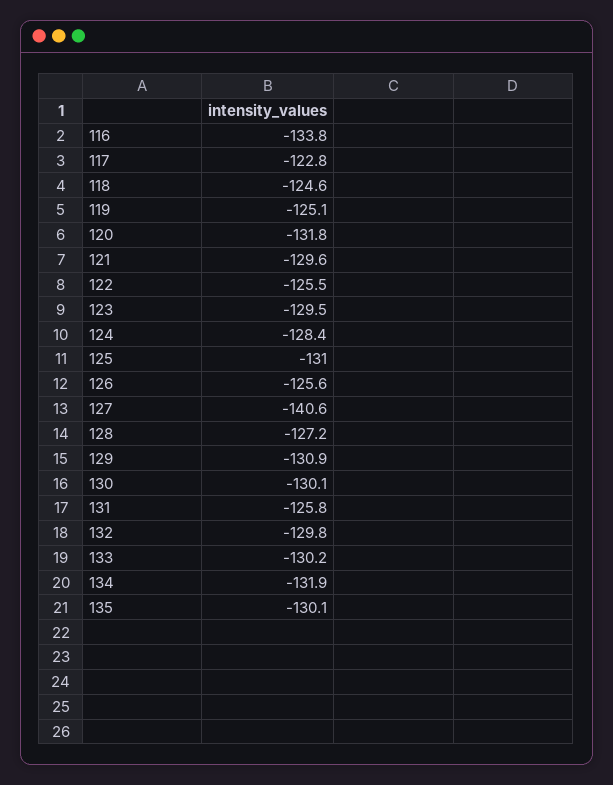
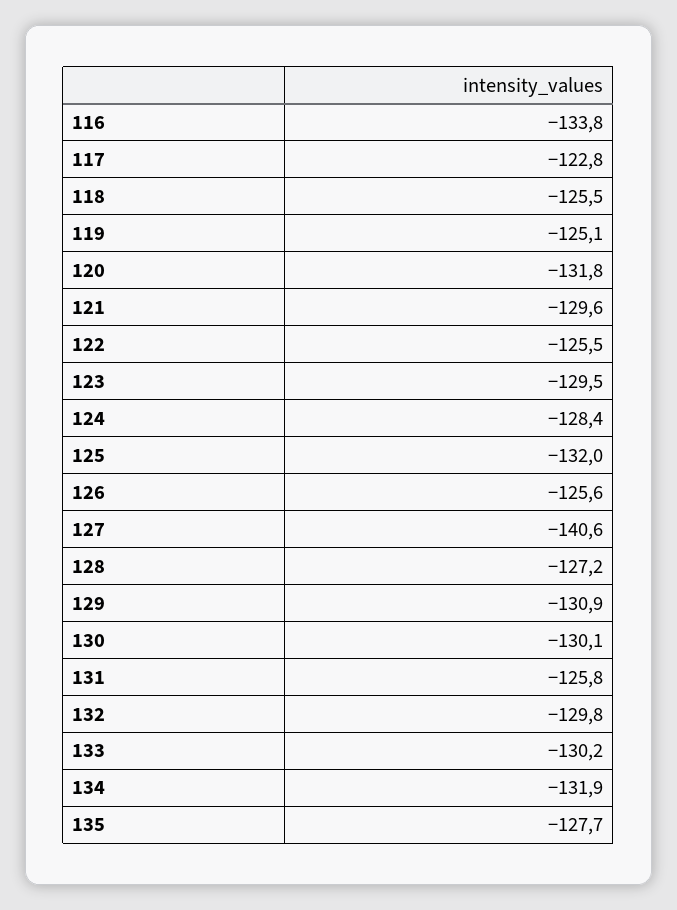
118: -124.6 -> -125.5
125: -131 -> -132
135: -130.1 -> -127.7

